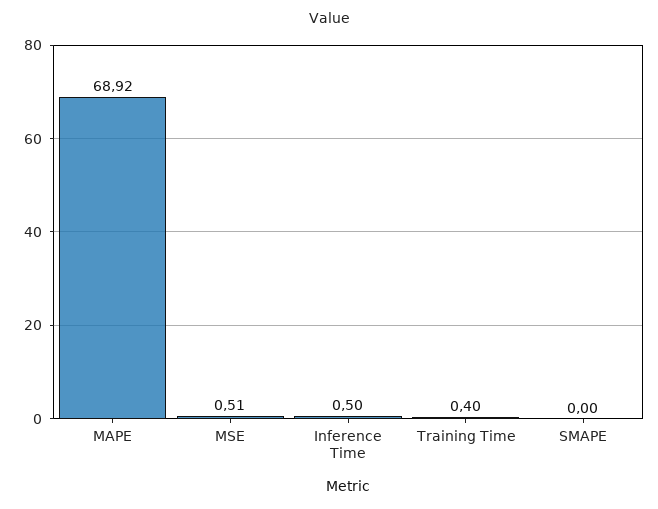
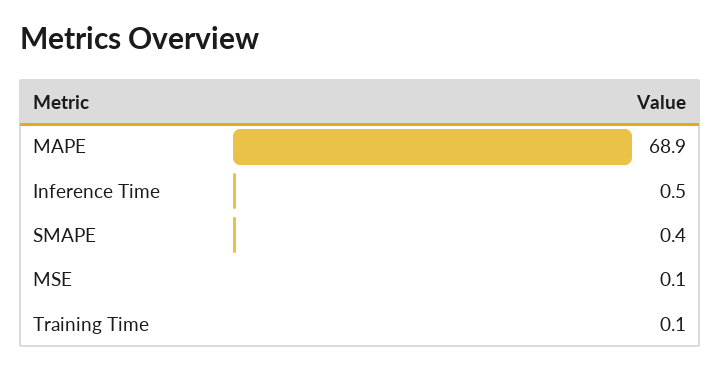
MSE: 0.51 -> 0.1
Training Time: 0.4 -> 0.1
SMAPE: 0 -> 0.4

